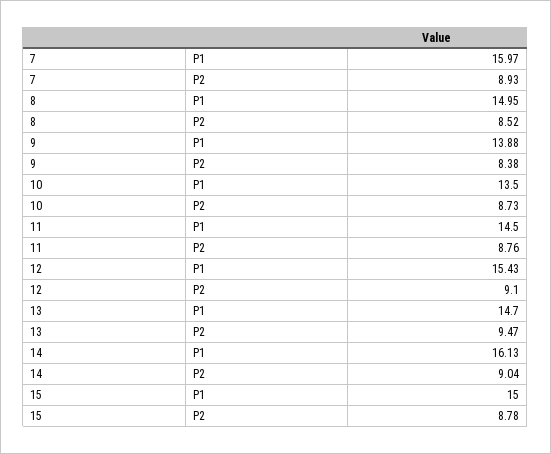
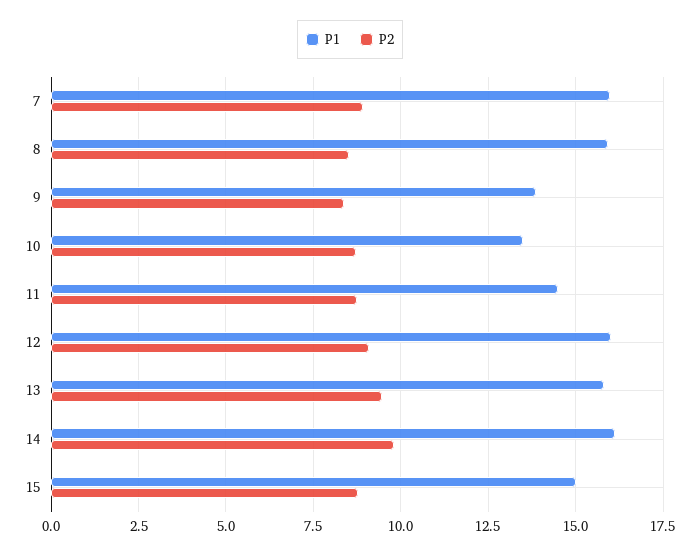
P1, 8: 14.95 -> 16
P1, 12: 15.43 -> 16
P1, 13: 14.7 -> 15.75
P2, 14: 9.04 -> 9.75

